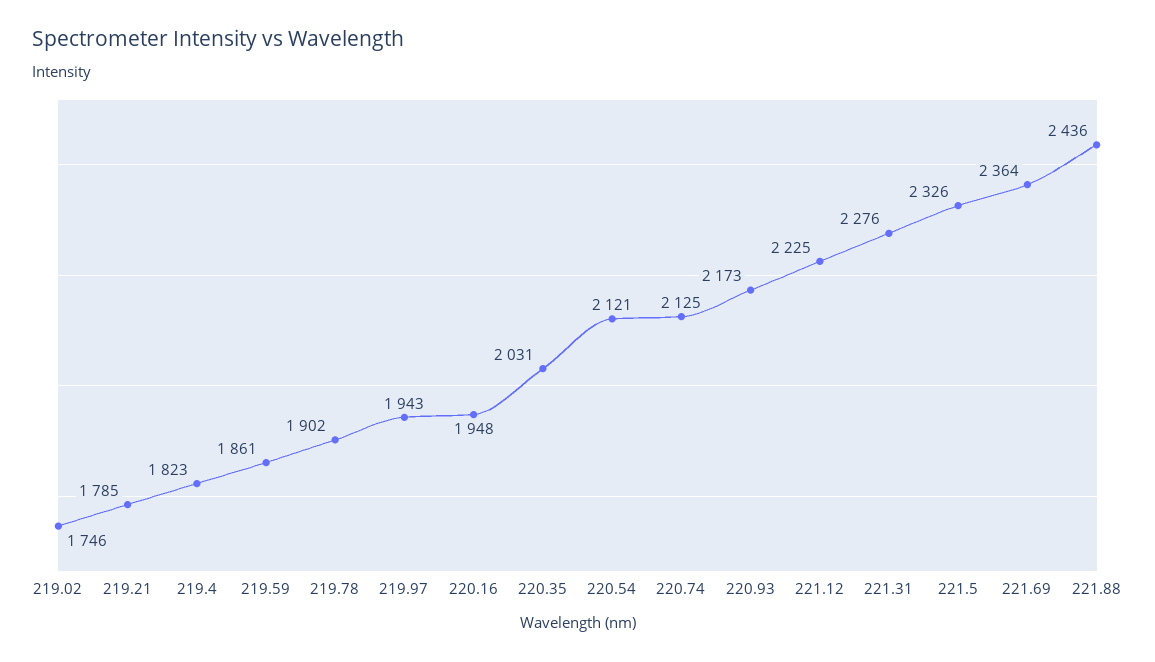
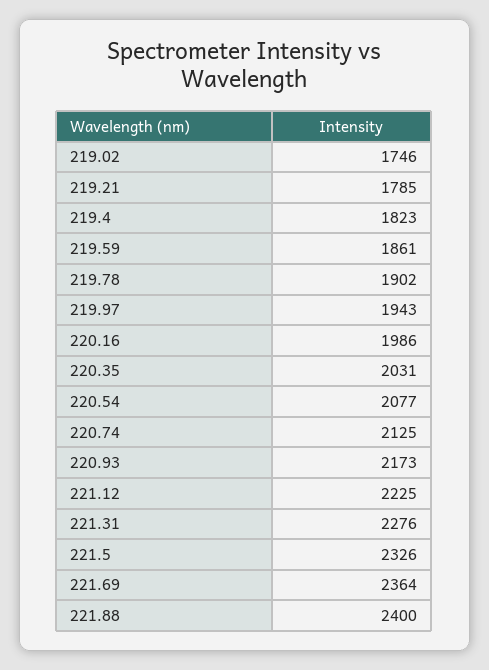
220.16: 1948 -> 1986
220.54: 2121 -> 2077
221.88: 2436 -> 2400

